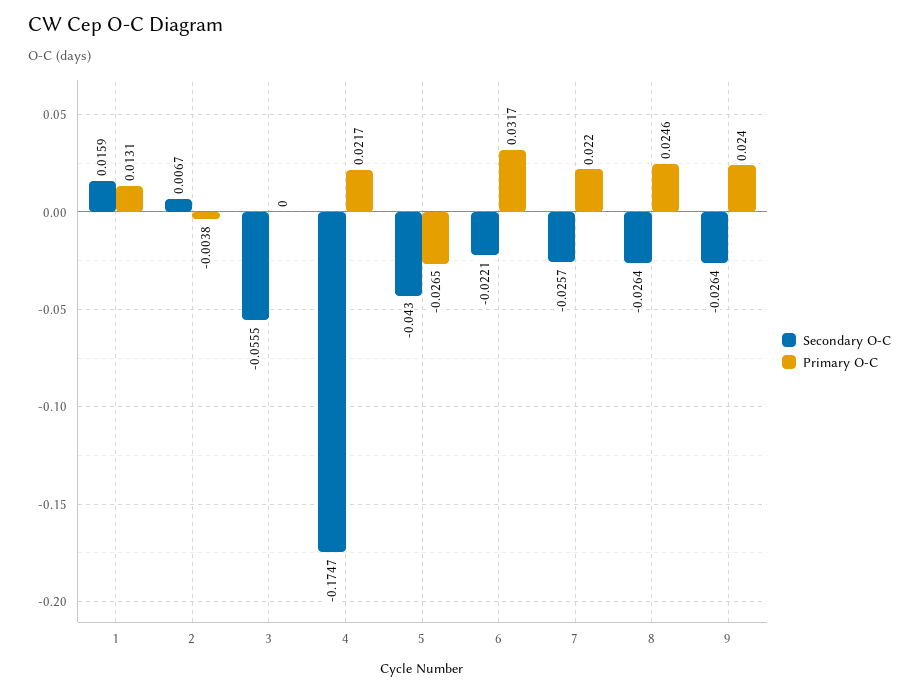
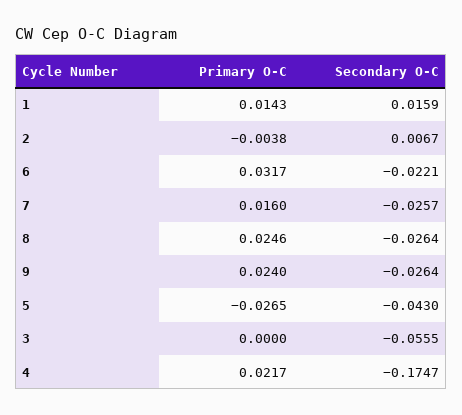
Primary O-C, 1: 0.0131 -> 0.0143
Primary O-C, 7: 0.022 -> 0.016

